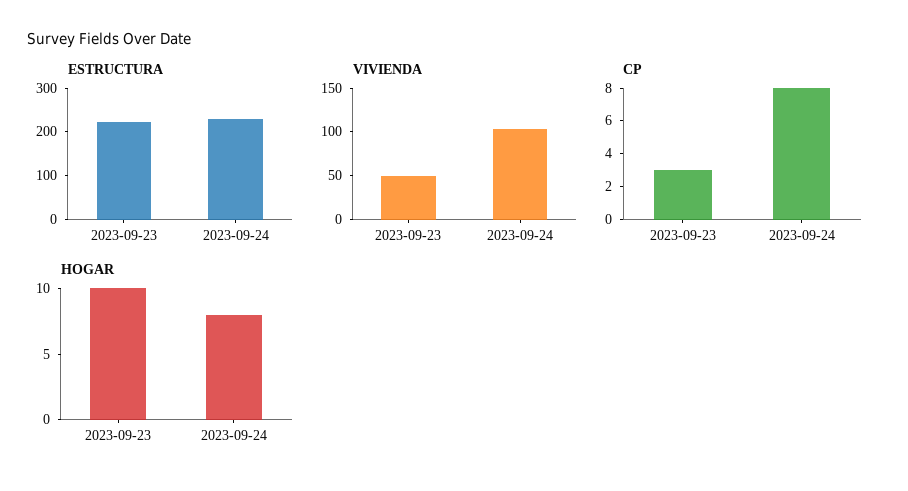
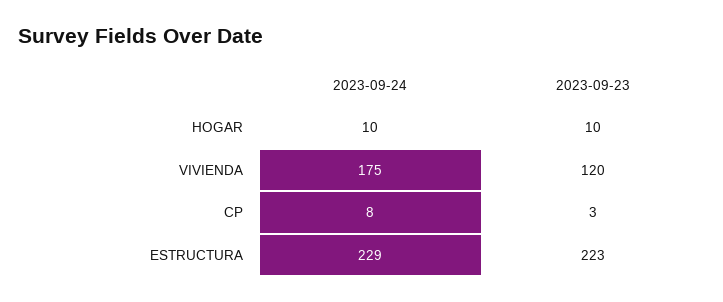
VIVIENDA, 2023-09-23: 50 -> 120
VIVIENDA, 2023-09-24: 100 -> 175
HOGAR, 2023-09-24: 8 -> 10

